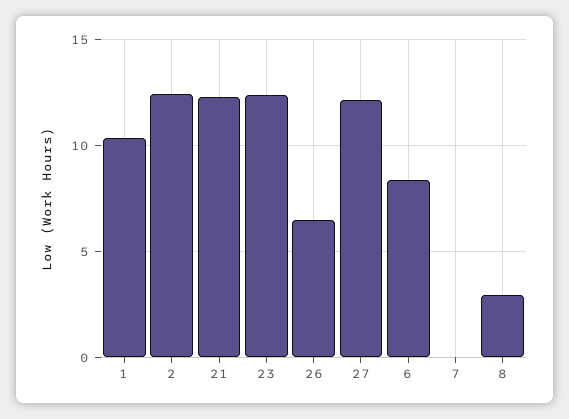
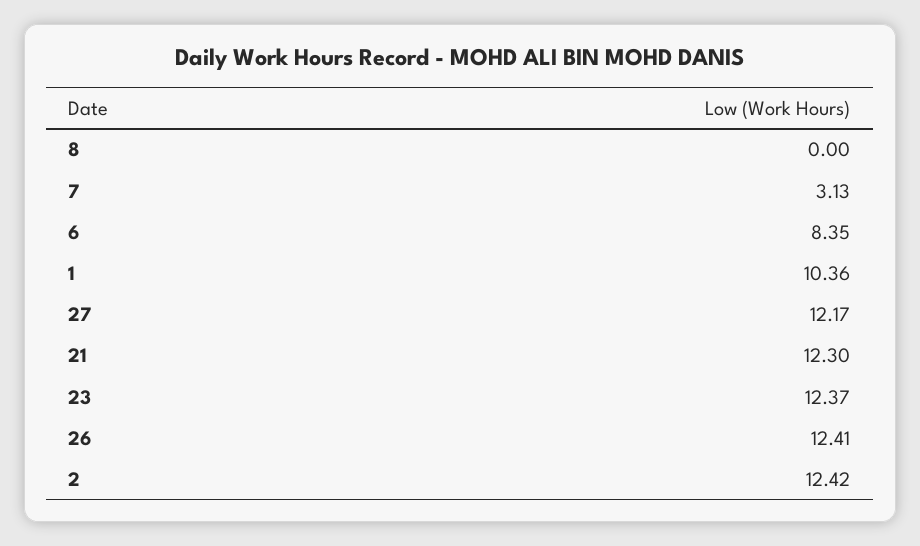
26: 6.5 -> 12.41
7: 0 -> 3.13
8: 3 -> 0

